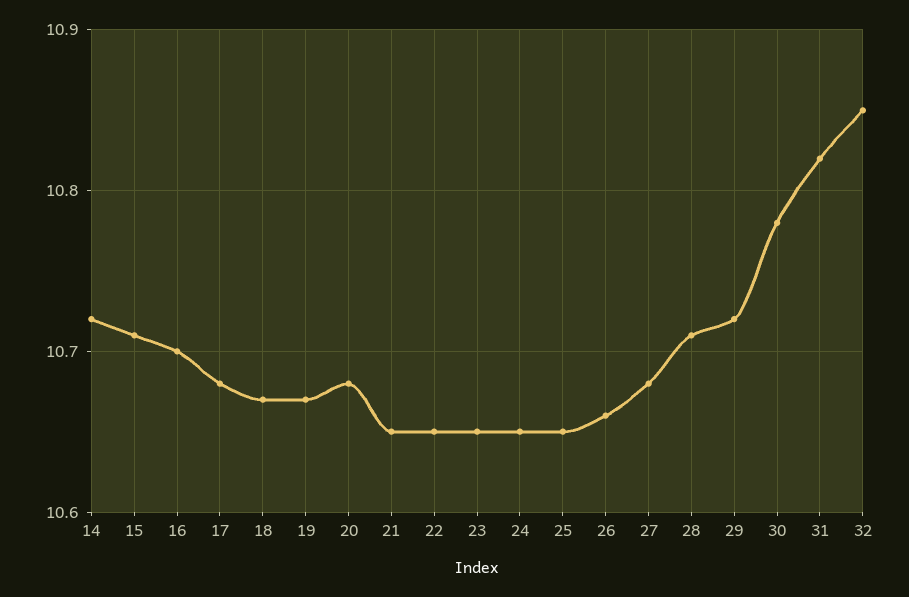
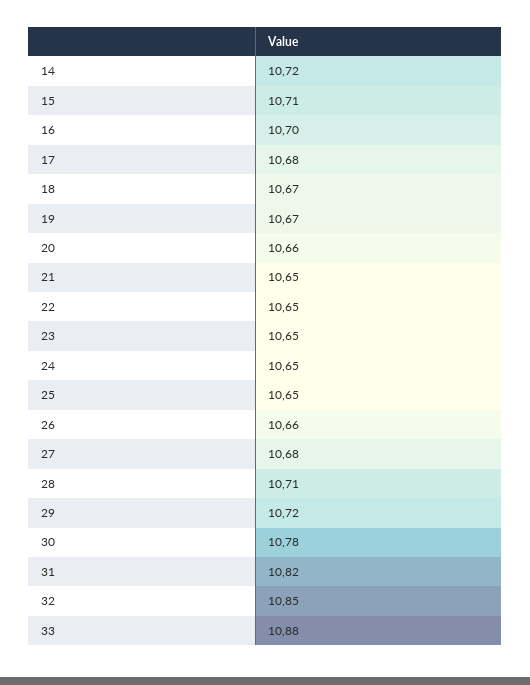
20: 10.68 -> 10.66
33: none -> 10.88

